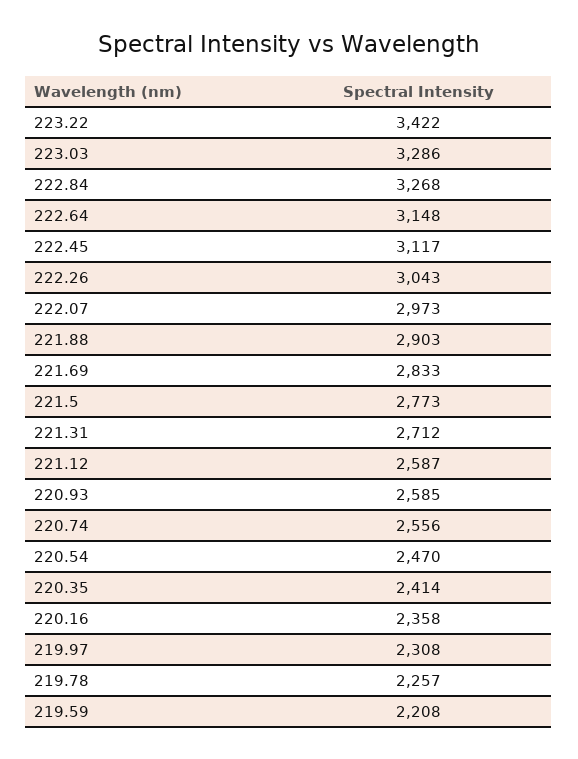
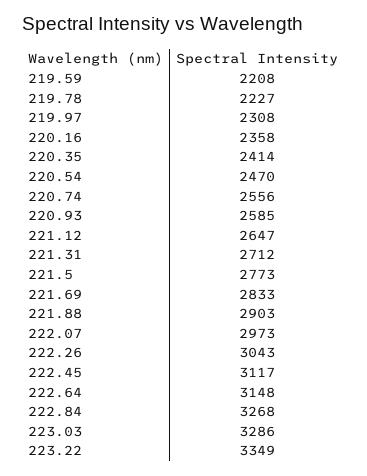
223.22: 3422 -> 3349
221.12: 2587 -> 2647
219.78: 2257 -> 2227

